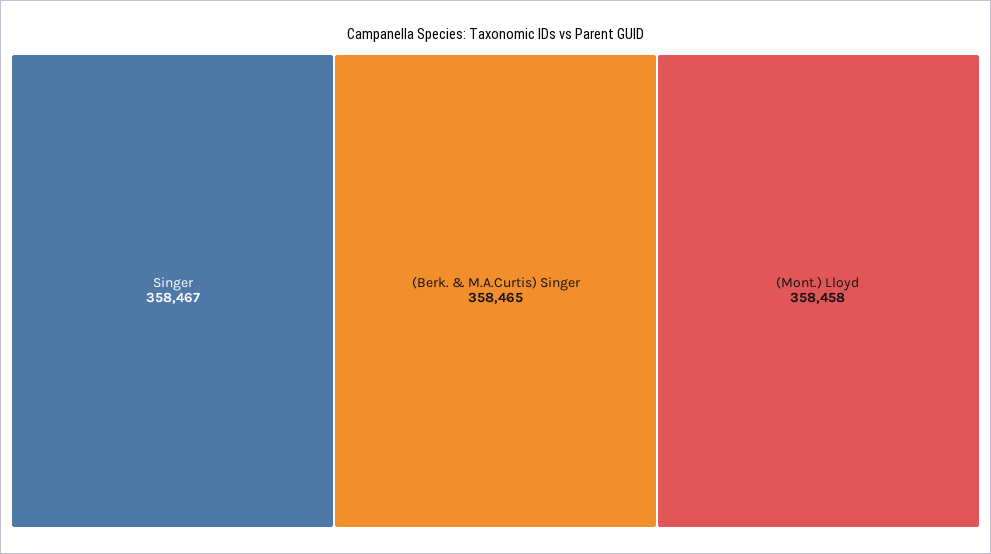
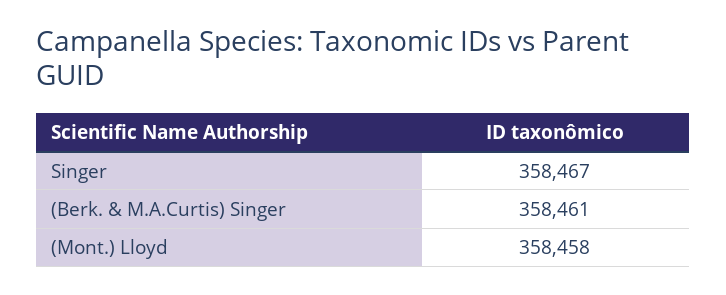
(Berk. & M.A.Curtis) Singer: 358465 -> 358461

